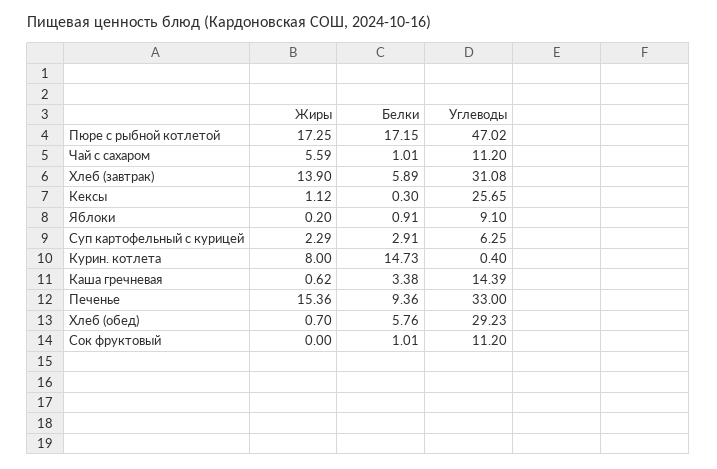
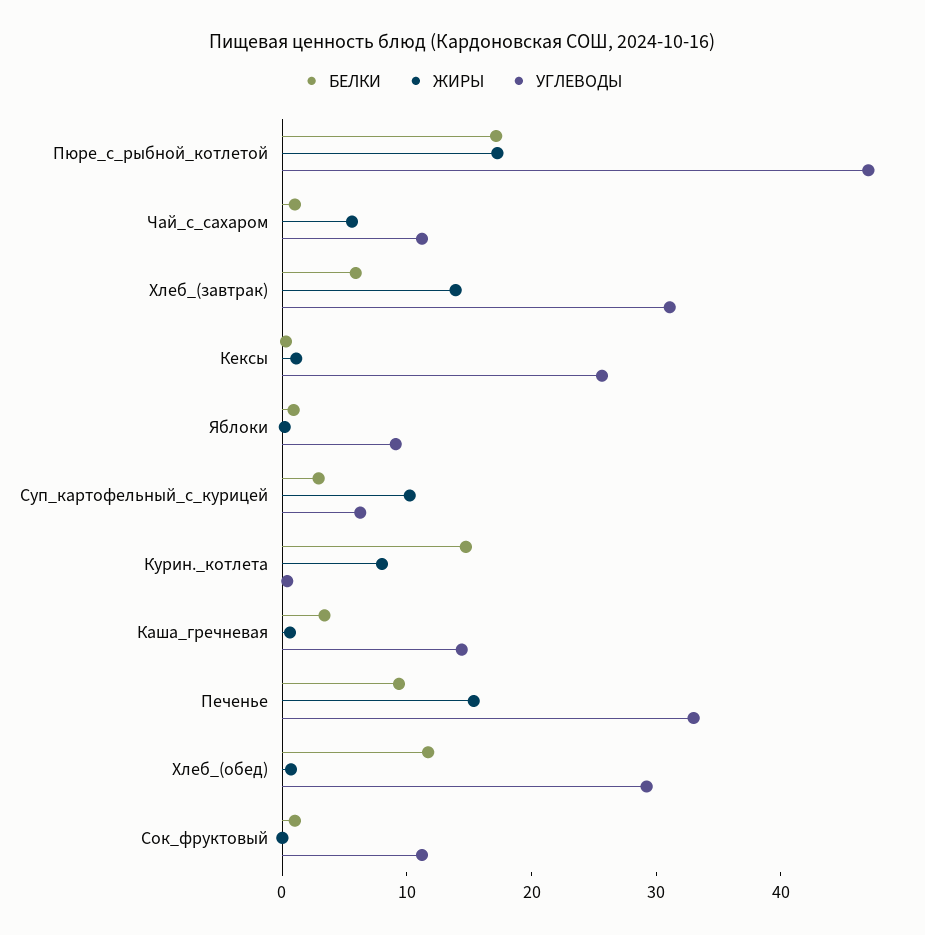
Жиры, Суп картофельный с курицей: 2.29 -> 10
Белки, Хлеб (обед): 5.76 -> 12

